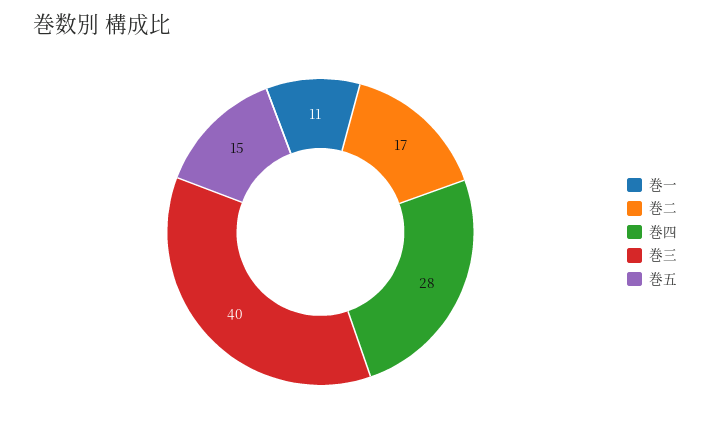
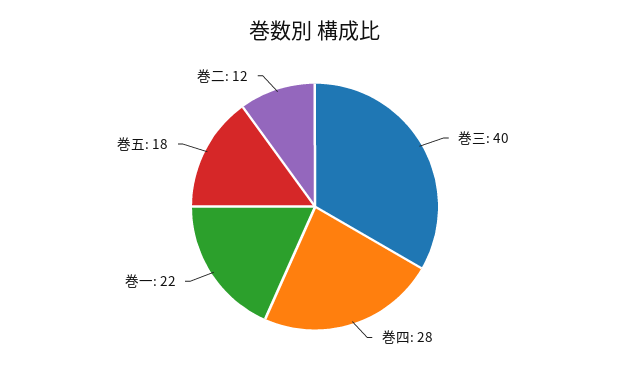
巻一: 11 -> 22
巻二: 17 -> 12
巻五: 15 -> 18

